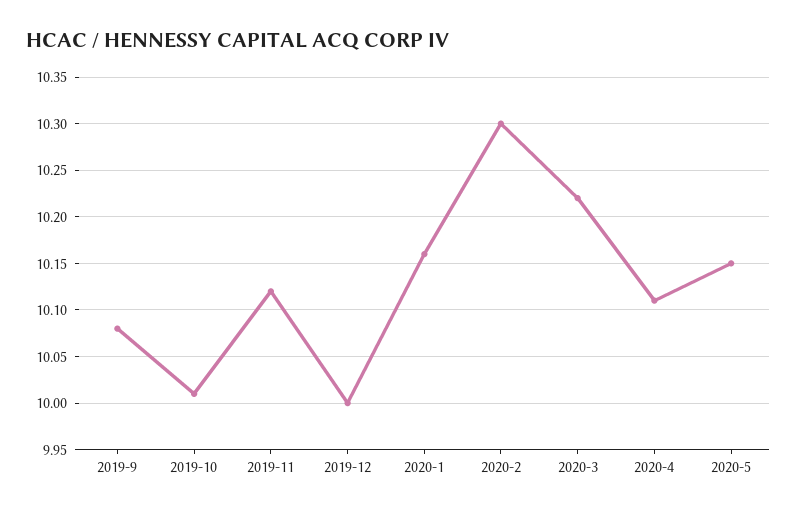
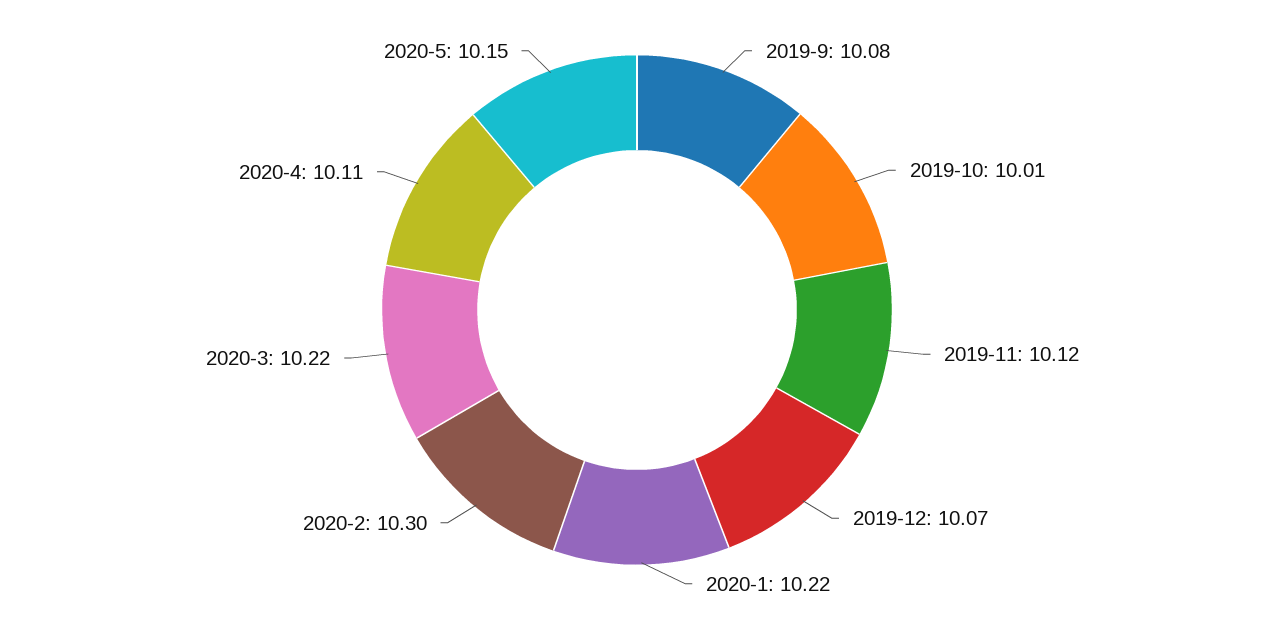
2019-12: 10 -> 10.07
2020-1: 10.16 -> 10.22

